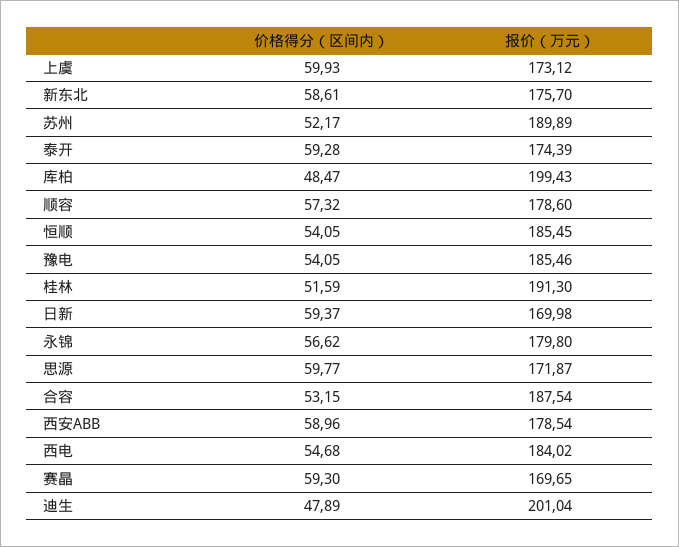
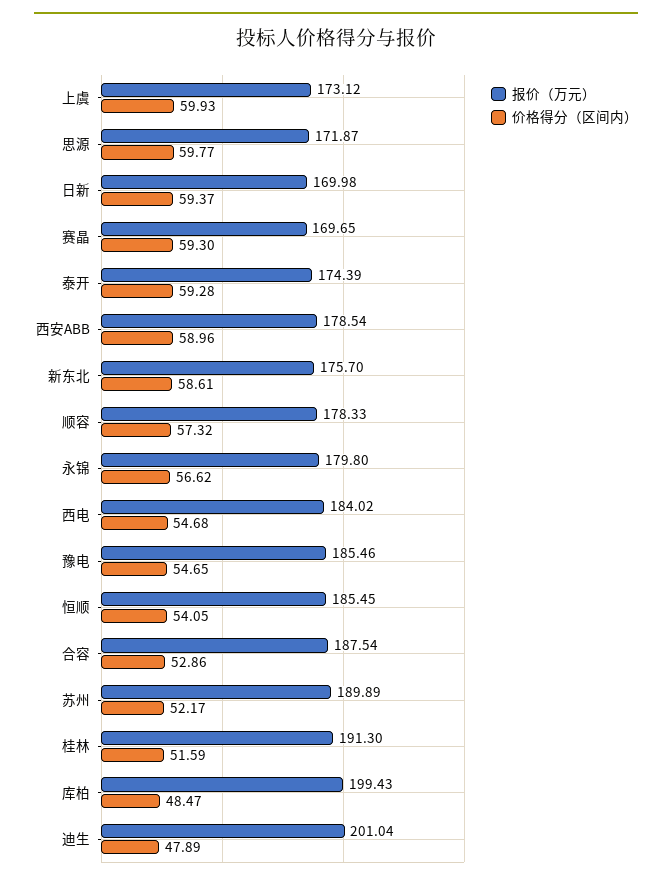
报价（万元）, 顺容: 178.6 -> 178.33
价格得分（区间内）, 豫电: 54.05 -> 54.65
价格得分（区间内）, 合容: 53.15 -> 52.86

